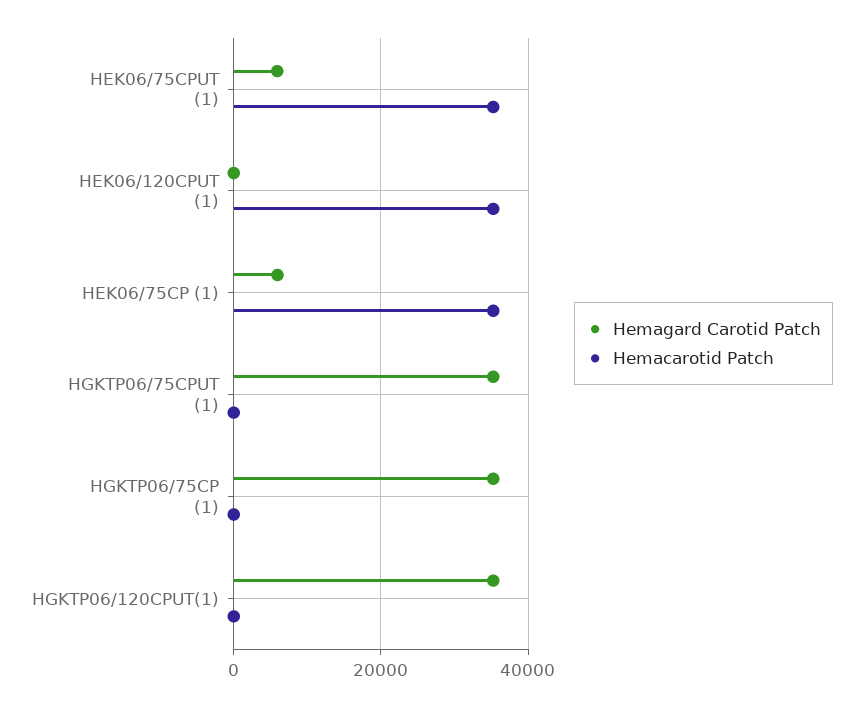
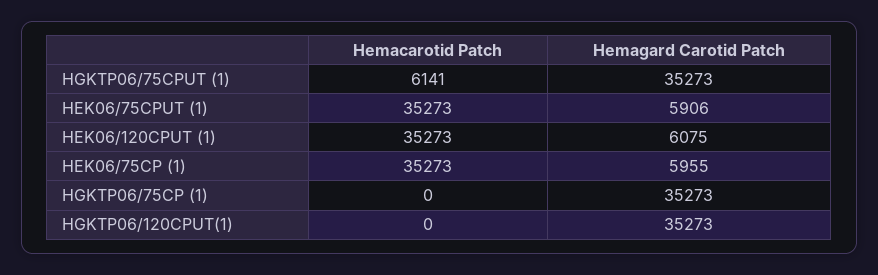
Hemagard Carotid Patch, HEK06/120CPUT (1): 0 -> 6075
Hemacarotid Patch, HGKTP06/75CPUT (1): 0 -> 6141

